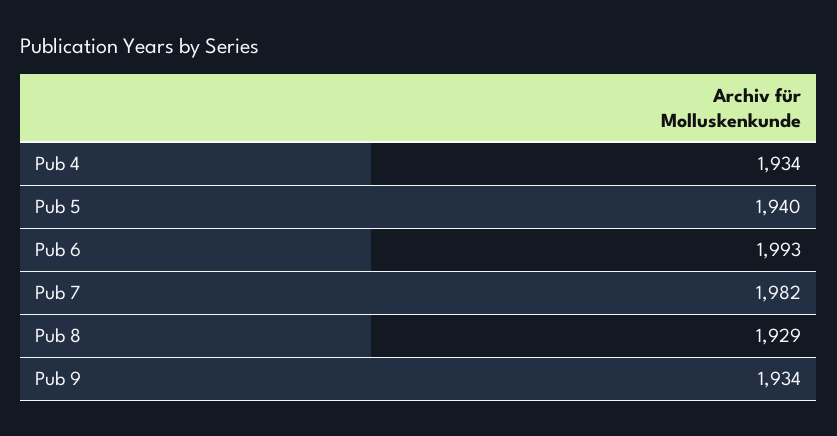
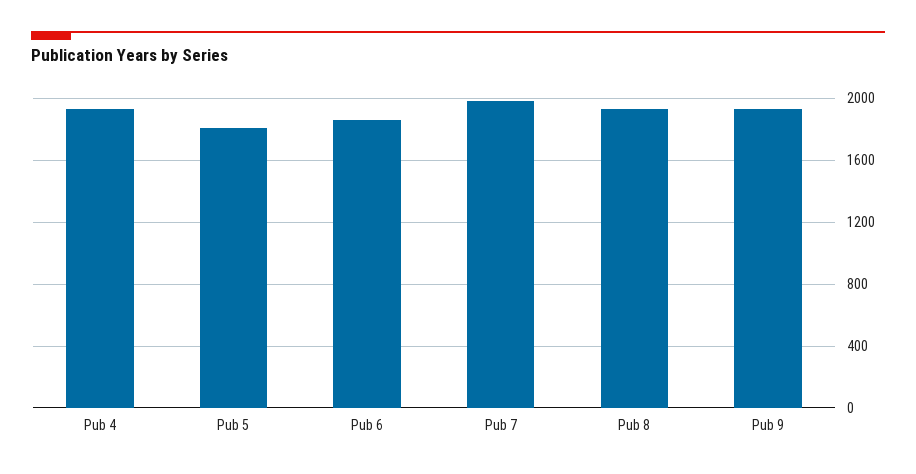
Pub 5: 1940 -> 1800
Pub 6: 1993 -> 1850

